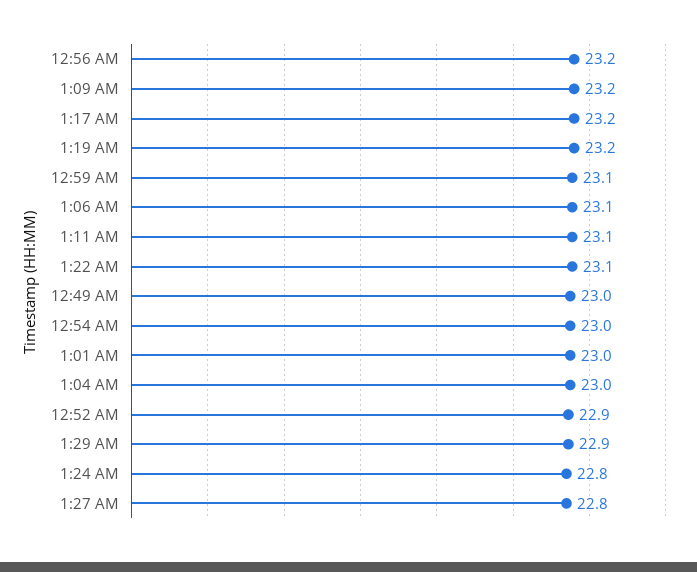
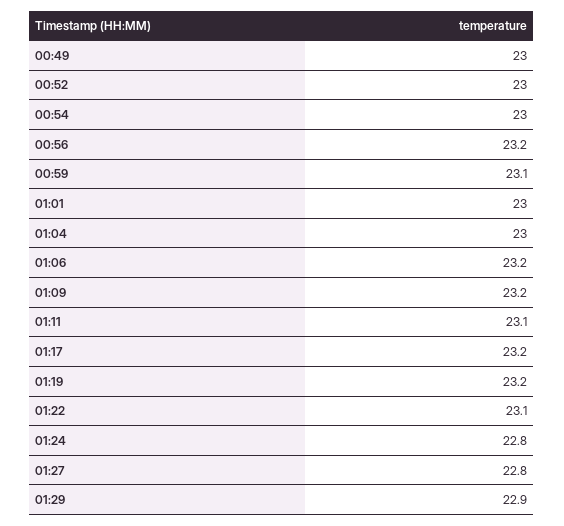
1:06 AM: 23.1 -> 23.2
12:52 AM: 22.9 -> 23

